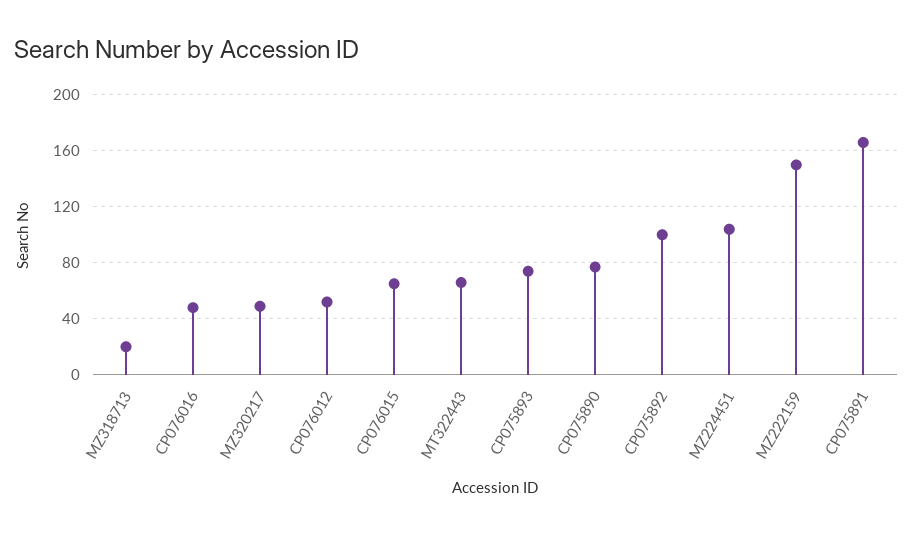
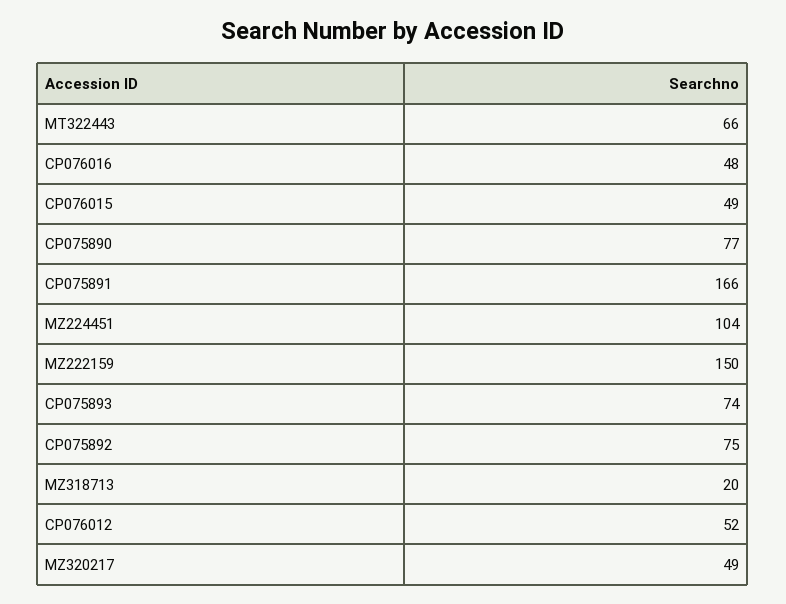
CP076015: 65 -> 49
CP075892: 100 -> 75

